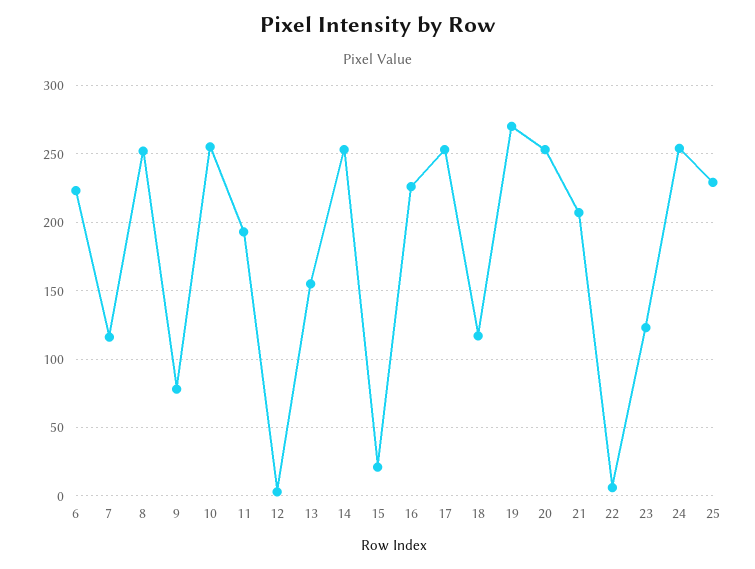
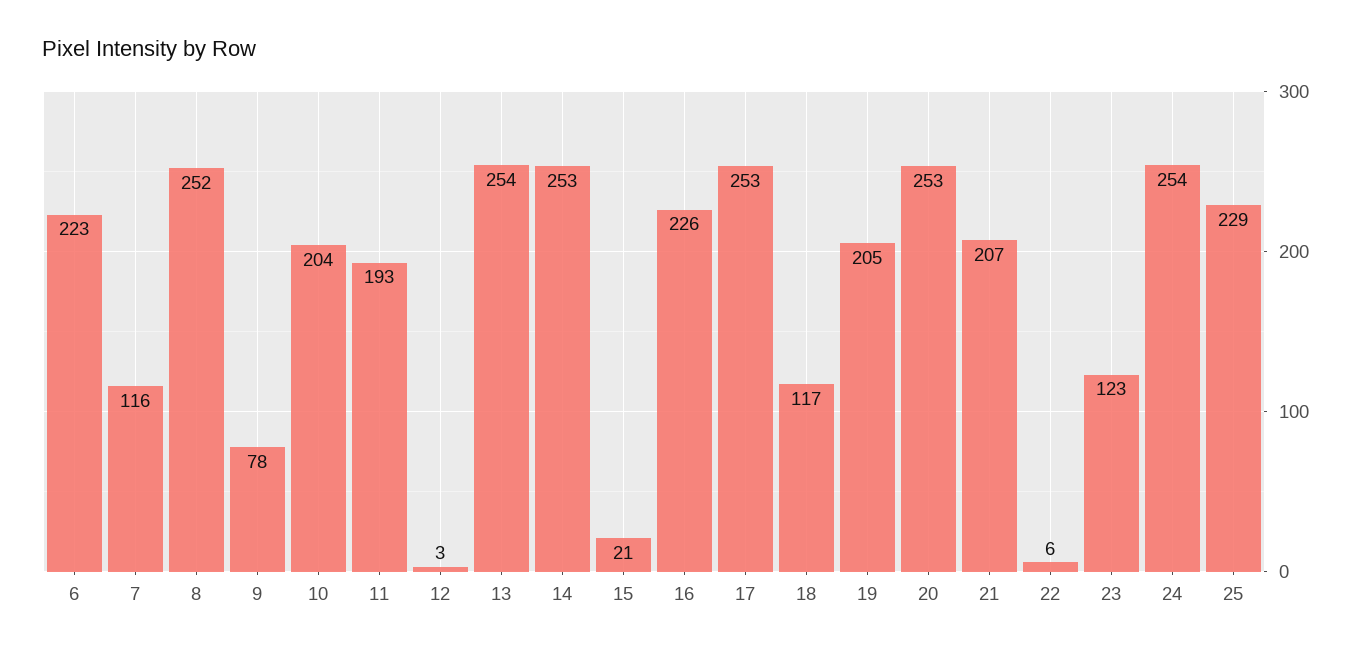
10: 255 -> 204
13: 155 -> 254
19: 270 -> 205

